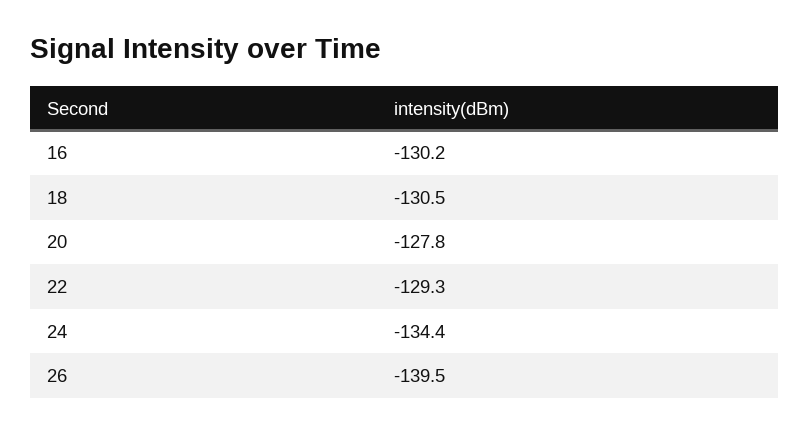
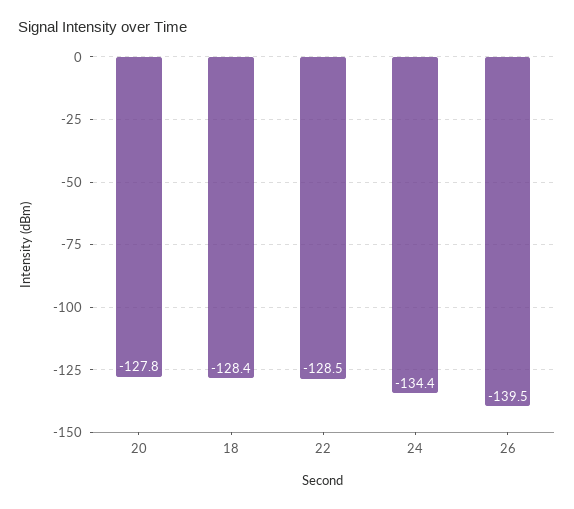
16: -130.2 -> none
18: -130.5 -> -128.4
22: -129.3 -> -128.5

